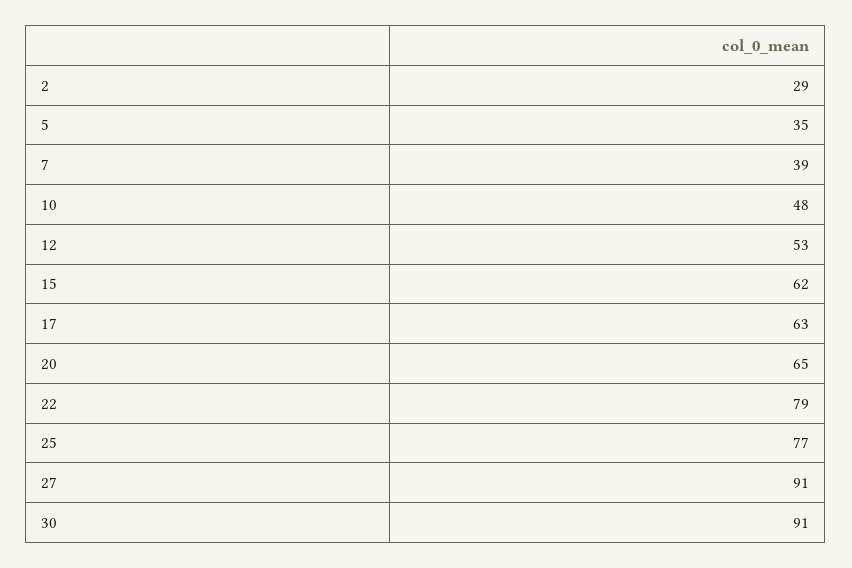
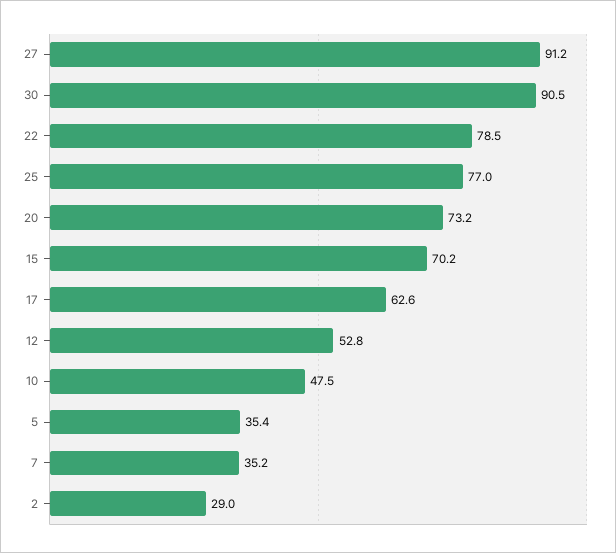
7: 39 -> 35.2
15: 62 -> 70.2
20: 65 -> 73.2

